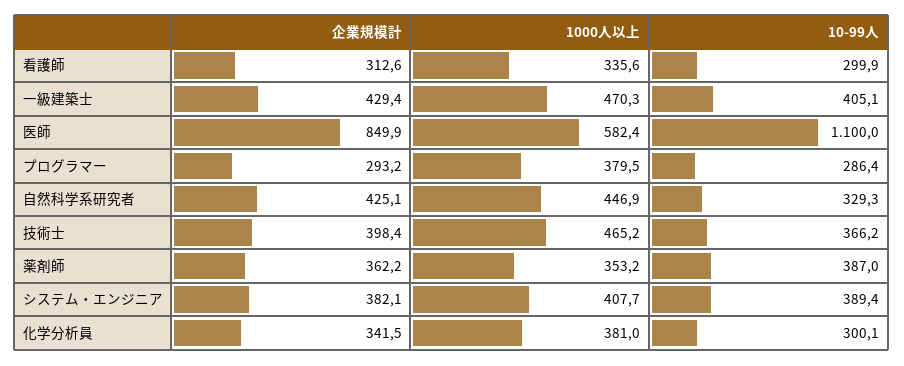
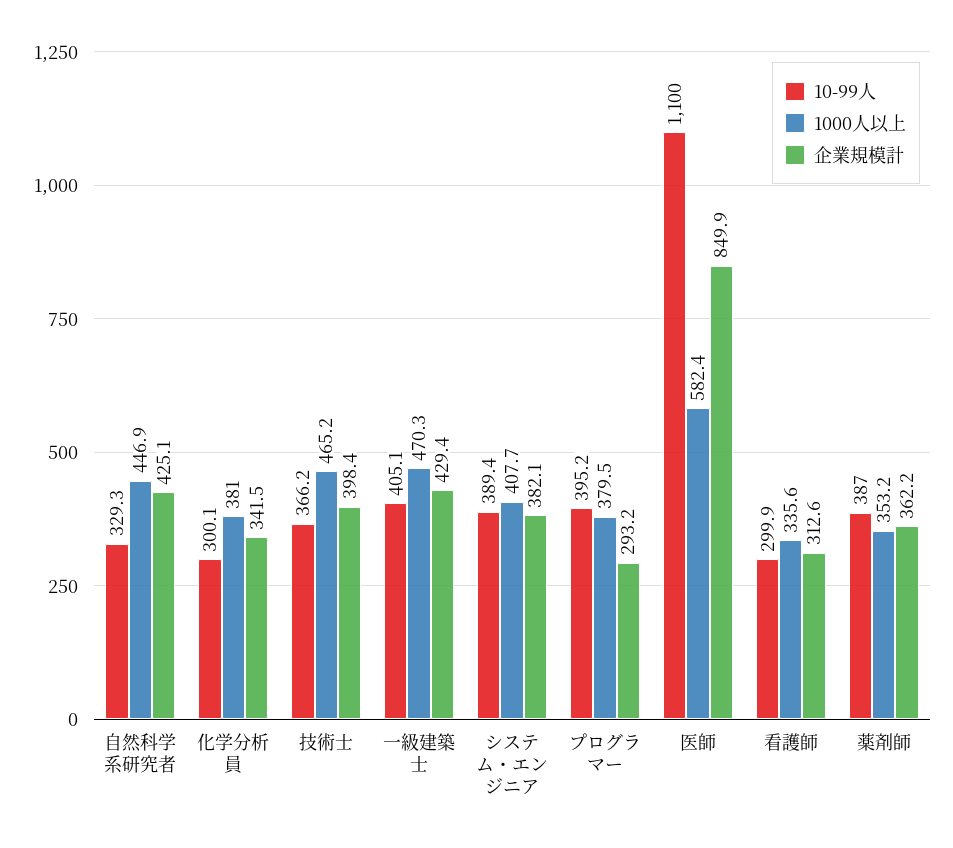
10-99人, プログラマー: 286.4 -> 395.2

